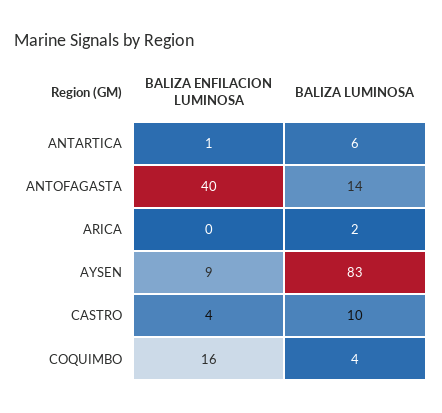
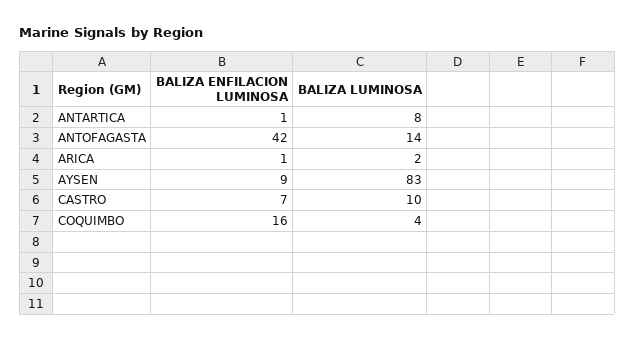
BALIZA LUMINOSA, ANTARTICA: 6 -> 8
BALIZA ENFILACION LUMINOSA, ANTOFAGASTA: 40 -> 42
BALIZA ENFILACION LUMINOSA, ARICA: 0 -> 1
BALIZA ENFILACION LUMINOSA, CASTRO: 4 -> 7

